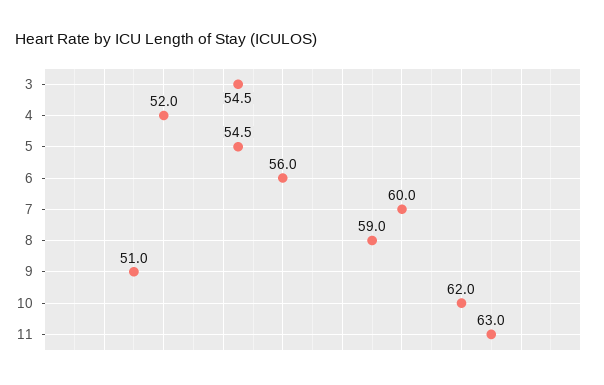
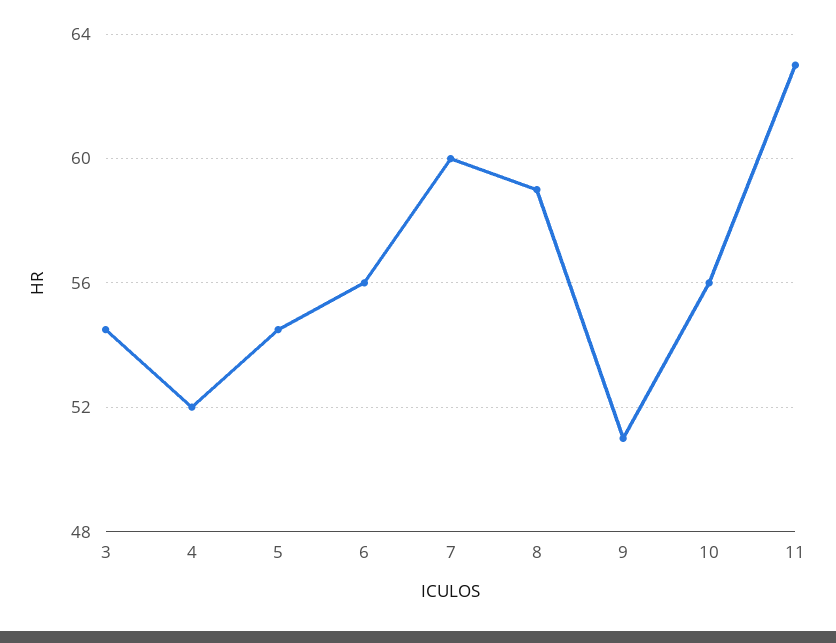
10: 62 -> 56

